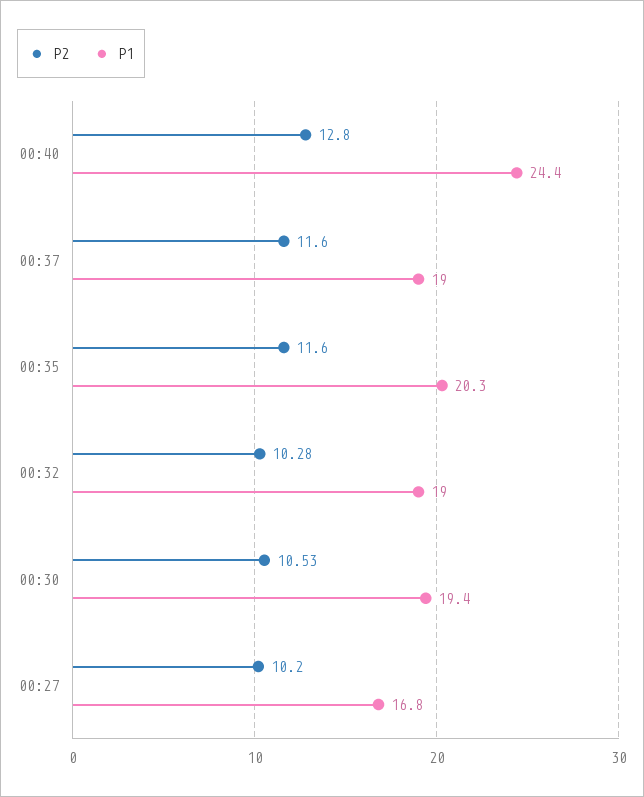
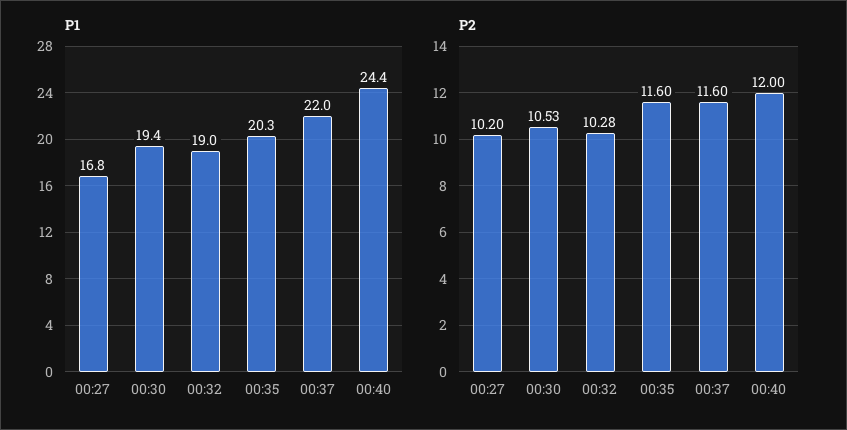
P2, 00:40: 12.8 -> 12
P1, 00:37: 19 -> 22

